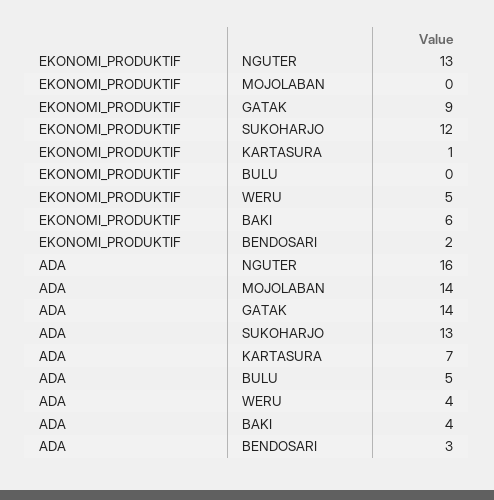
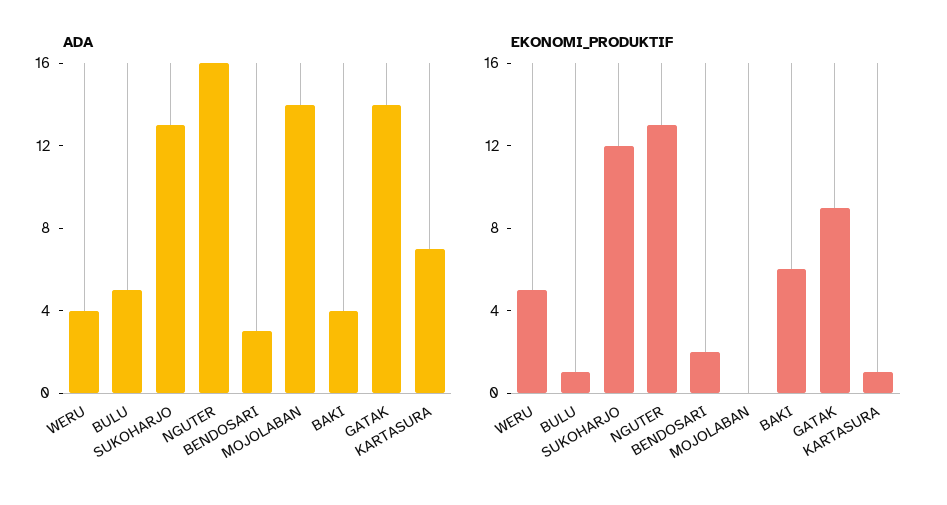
EKONOMI_PRODUKTIF, BULU: 0 -> 1

